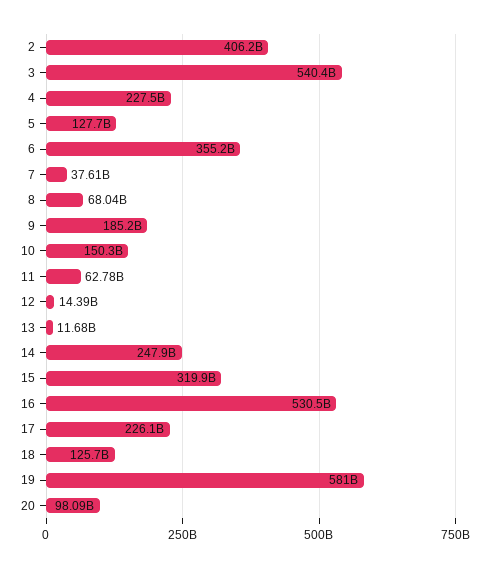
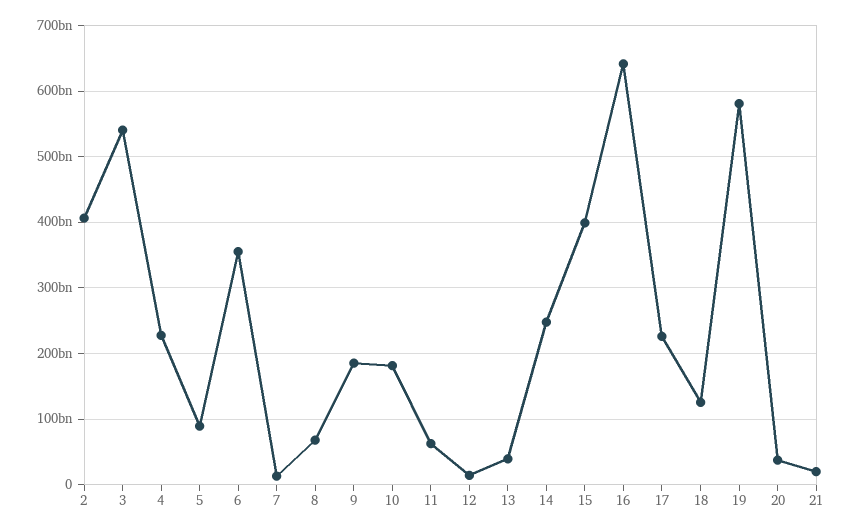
5: 127700000000 -> 90000000000
7: 37610000000 -> 10000000000
10: 150300000000 -> 180000000000
13: 11680000000 -> 40000000000
15: 319900000000 -> 400000000000
16: 530500000000 -> 640000000000
20: 98090000000 -> 40000000000
21: none -> 20000000000

